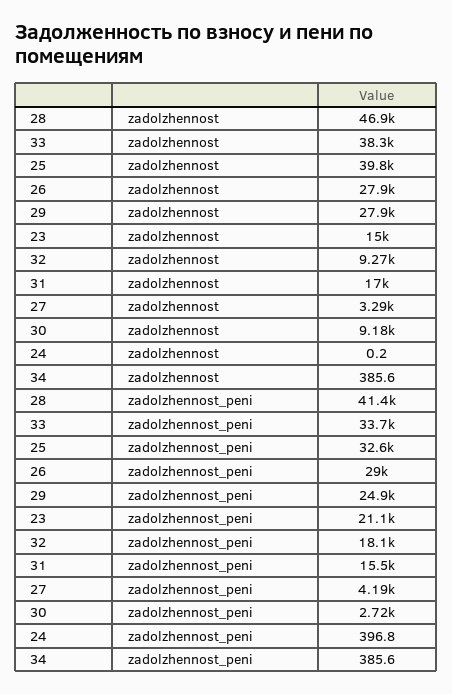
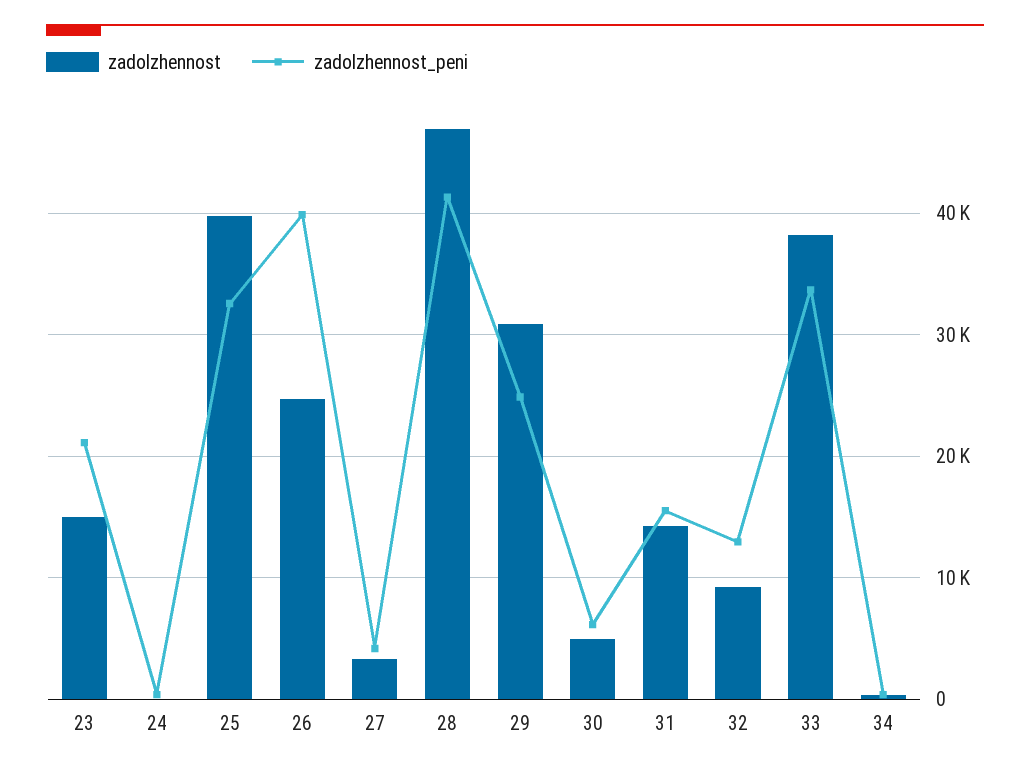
zadolzhennost, 26: 27900 -> 25000
zadolzhennost, 29: 27900 -> 31000
zadolzhennost, 31: 17000 -> 14000
zadolzhennost, 30: 9180 -> 5000
zadolzhennost_peni, 26: 29000 -> 40000
zadolzhennost_peni, 32: 18100 -> 13000
zadolzhennost_peni, 30: 2720 -> 6000

